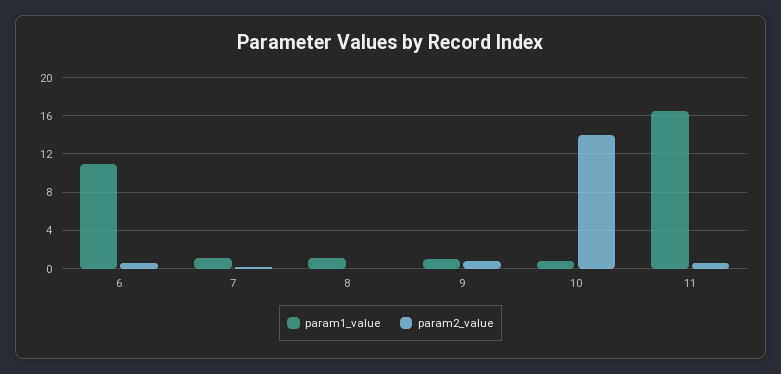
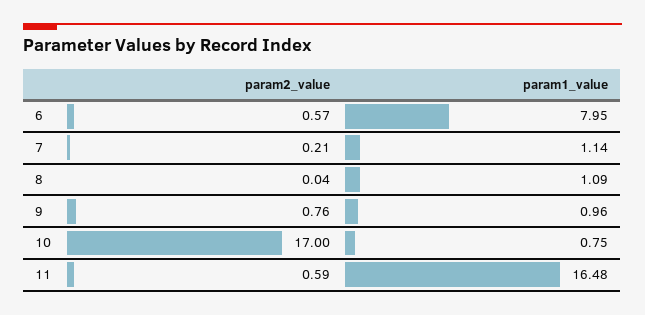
param1_value, 6: 11 -> 7.95
param2_value, 10: 14 -> 17

